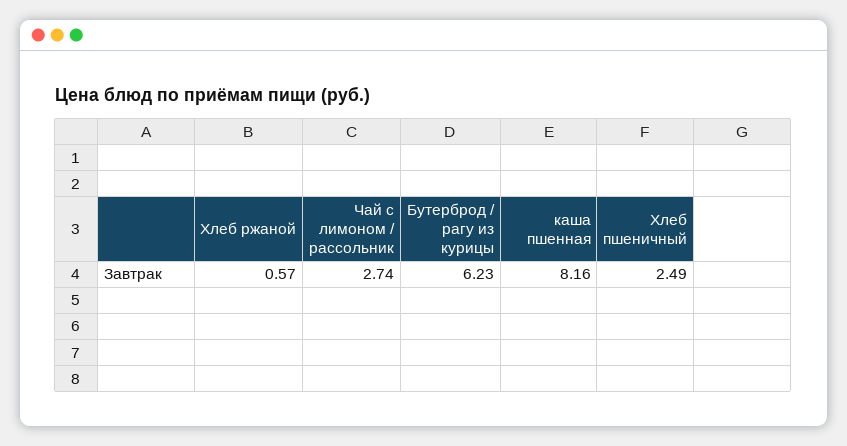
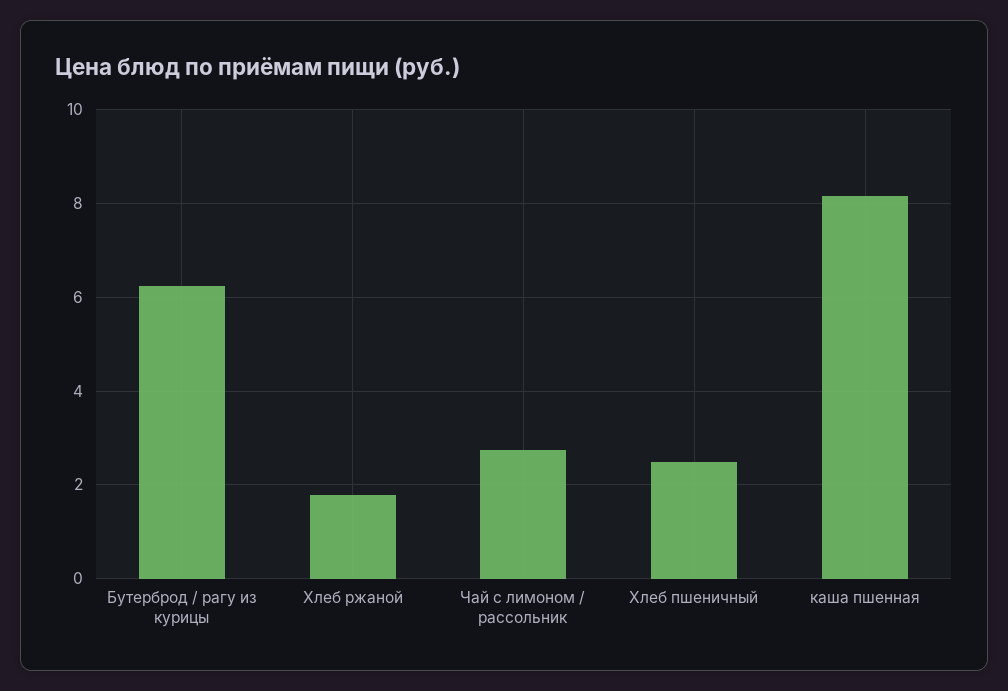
Хлеб ржаной: 0.57 -> 1.8

